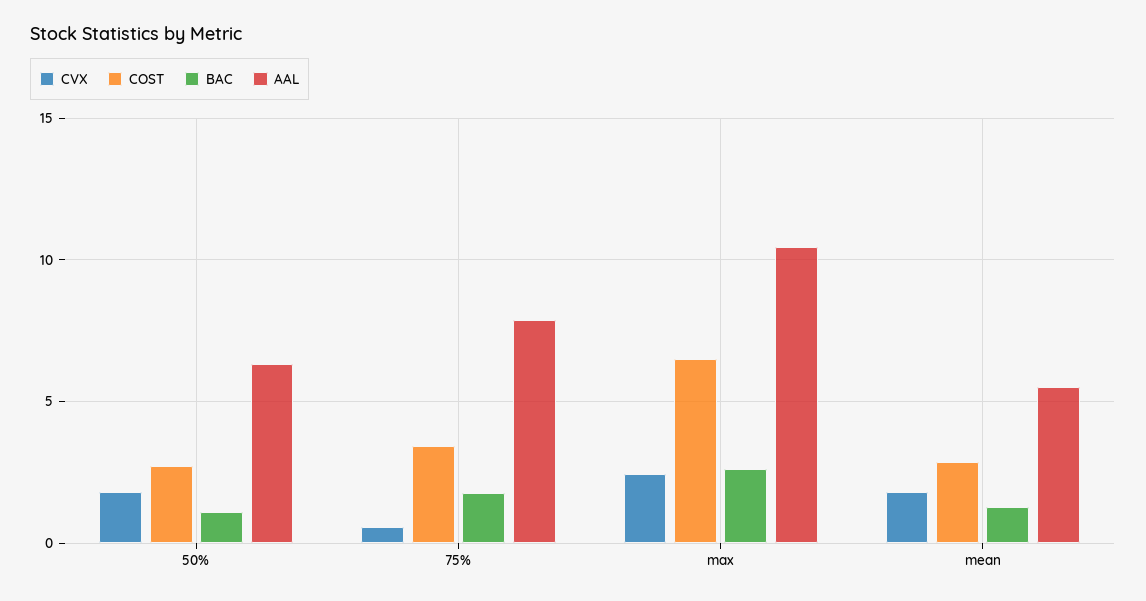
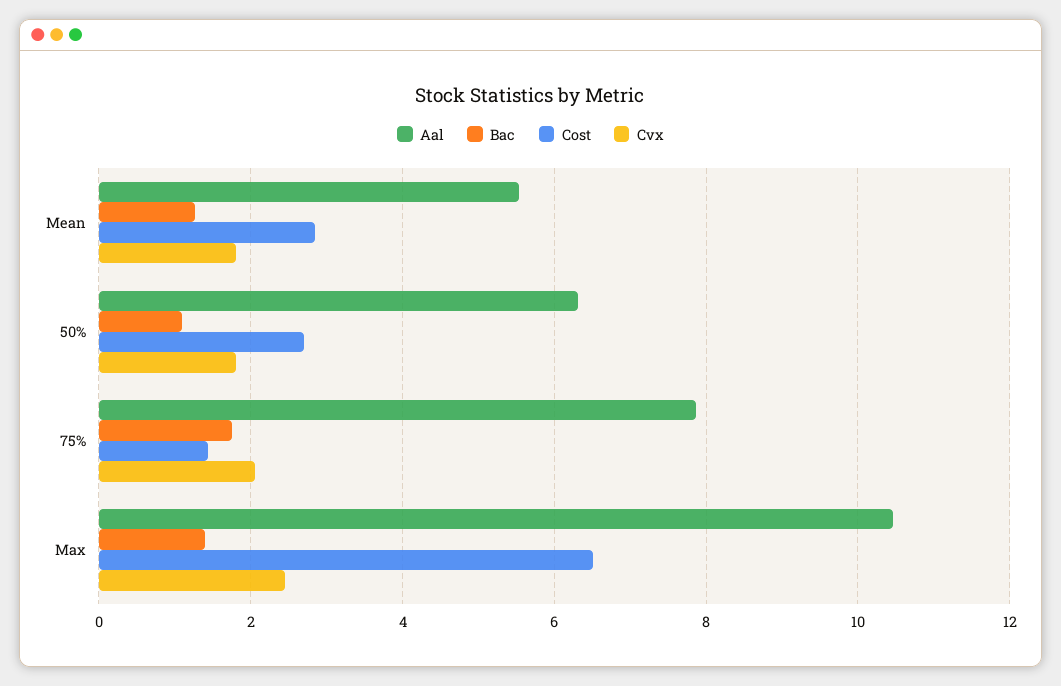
CVX, 75%: 0.5 -> 2
COST, 75%: 3.5 -> 1.4
BAC, max: 2.5 -> 1.4

